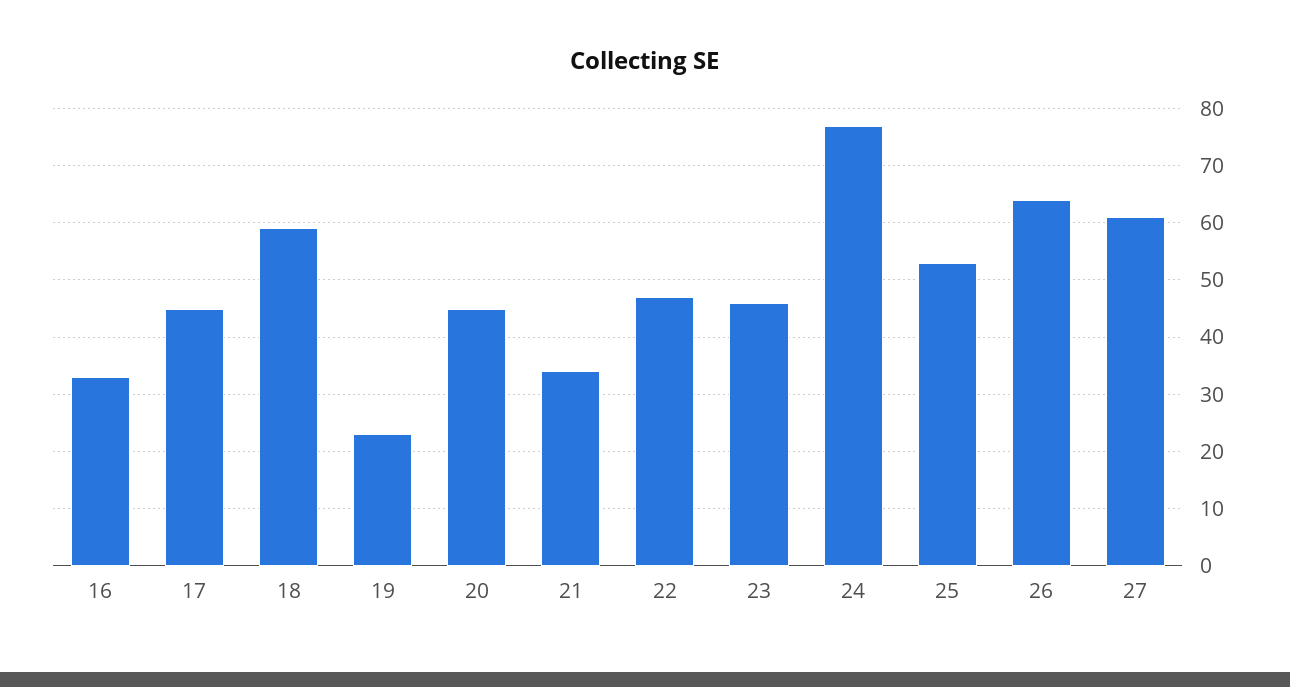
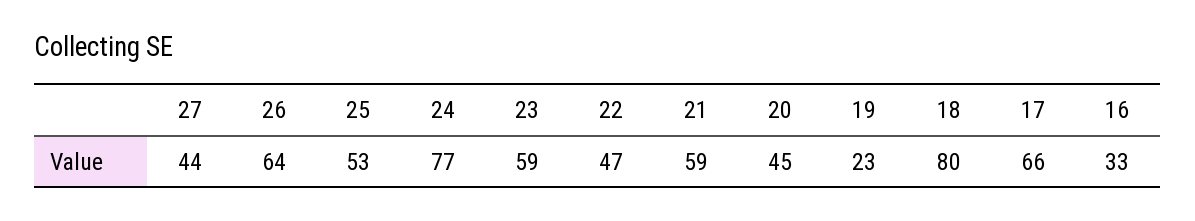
17: 45 -> 66
18: 60 -> 80
21: 35 -> 59
23: 45 -> 59
27: 60 -> 44

